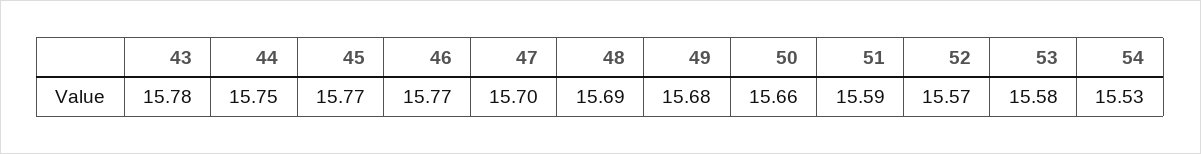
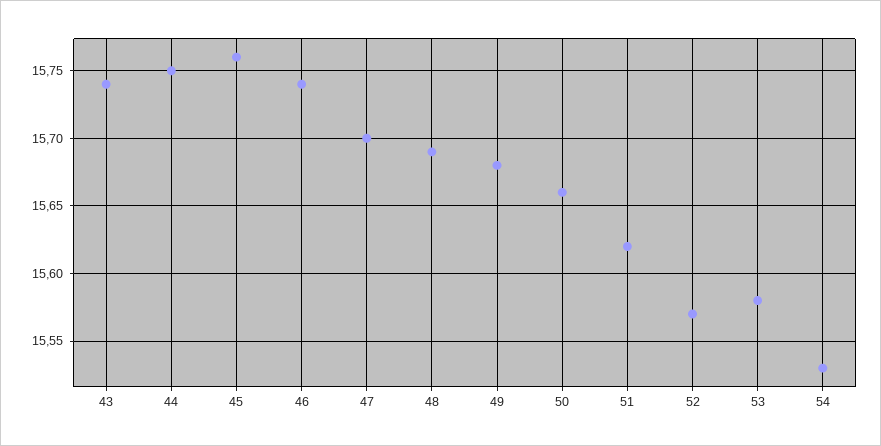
43: 15.78 -> 15.74
45: 15.77 -> 15.76
46: 15.77 -> 15.74
51: 15.59 -> 15.62

